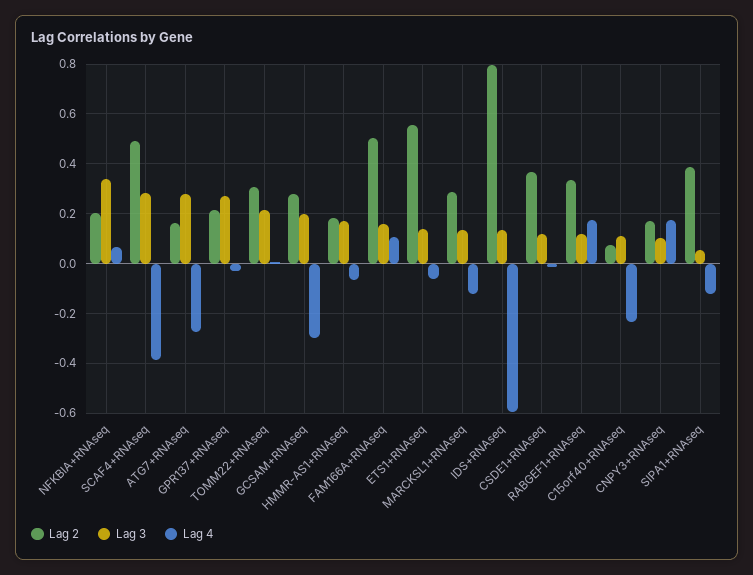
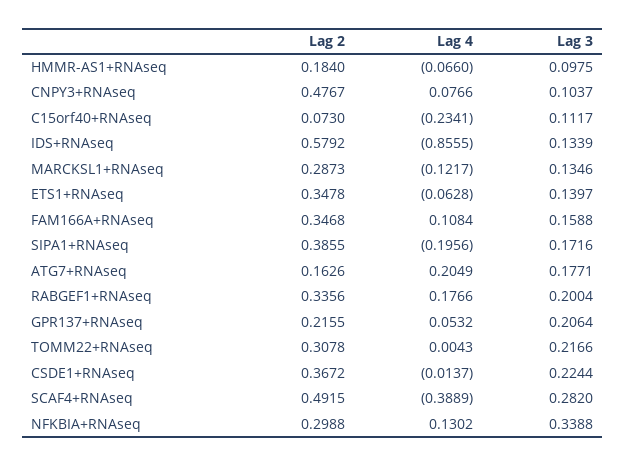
Lag 2, NFKBIA+RNAseq: 0.2 -> 0.2988
Lag 4, NFKBIA+RNAseq: 0.075 -> 0.1302
Lag 3, ATG7+RNAseq: 0.275 -> 0.1771
Lag 4, ATG7+RNAseq: -0.275 -> 0.2049
Lag 3, GPR137+RNAseq: 0.275 -> 0.2064
Lag 4, GPR137+RNAseq: -0.025 -> 0.0532
Lag 2, GCSAM+RNAseq: 0.275 -> none
Lag 3, GCSAM+RNAseq: 0.2 -> none
Lag 4, GCSAM+RNAseq: -0.3 -> none
Lag 3, HMMR-AS1+RNAseq: 0.175 -> 0.0975
Lag 2, FAM166A+RNAseq: 0.5 -> 0.3468
Lag 2, ETS1+RNAseq: 0.55 -> 0.3478
Lag 2, IDS+RNAseq: 0.8 -> 0.5792
Lag 4, IDS+RNAseq: -0.6 -> -0.8555
Lag 3, CSDE1+RNAseq: 0.125 -> 0.2244
Lag 3, RABGEF1+RNAseq: 0.125 -> 0.2004
Lag 2, CNPY3+RNAseq: 0.175 -> 0.4767
Lag 4, CNPY3+RNAseq: 0.175 -> 0.0766
Lag 3, SIPA1+RNAseq: 0.05 -> 0.1716
Lag 4, SIPA1+RNAseq: -0.125 -> -0.1956

